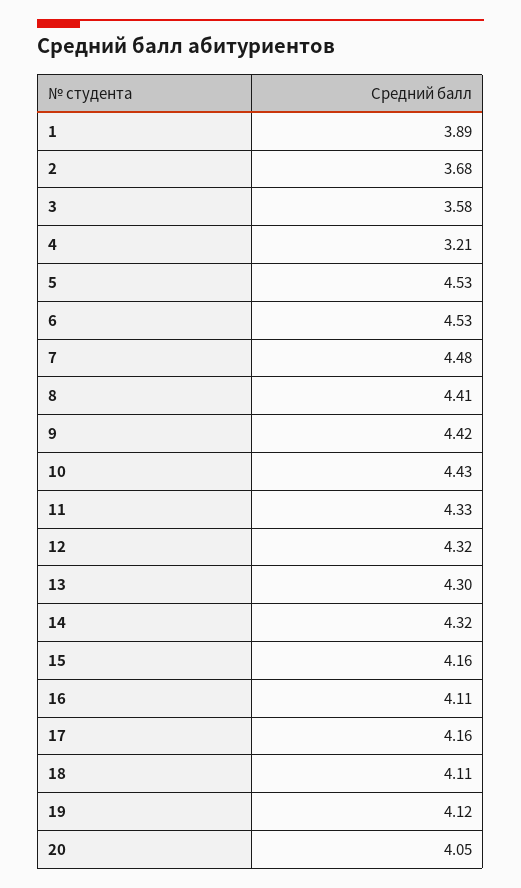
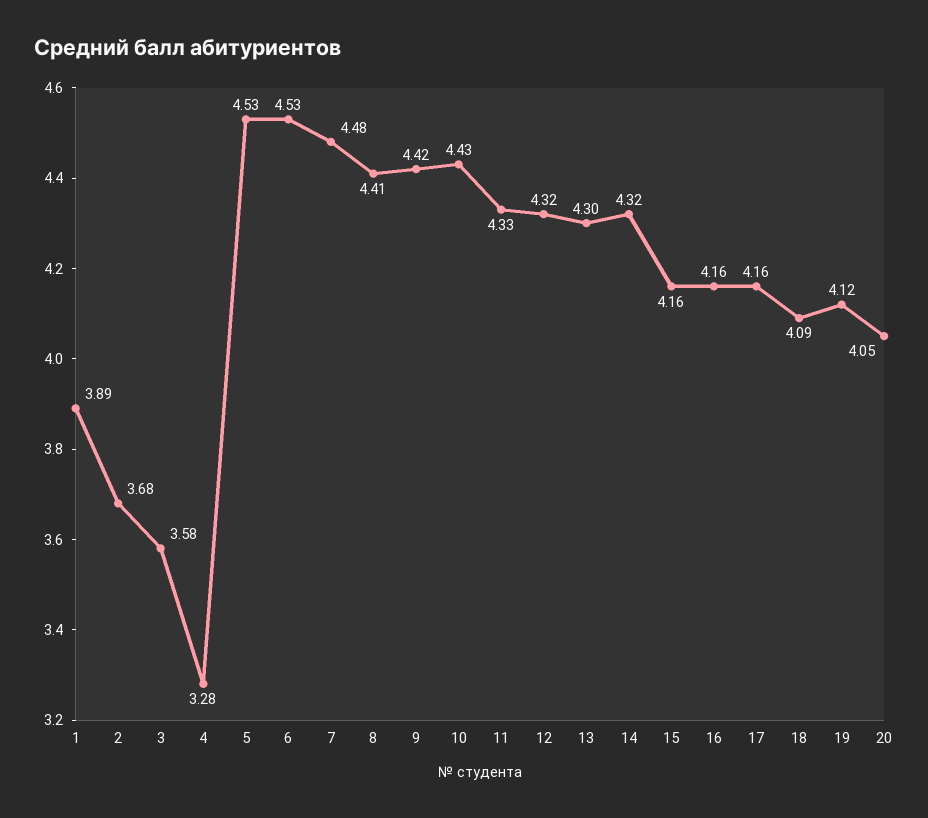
4: 3.21 -> 3.28
16: 4.11 -> 4.16
18: 4.11 -> 4.09

